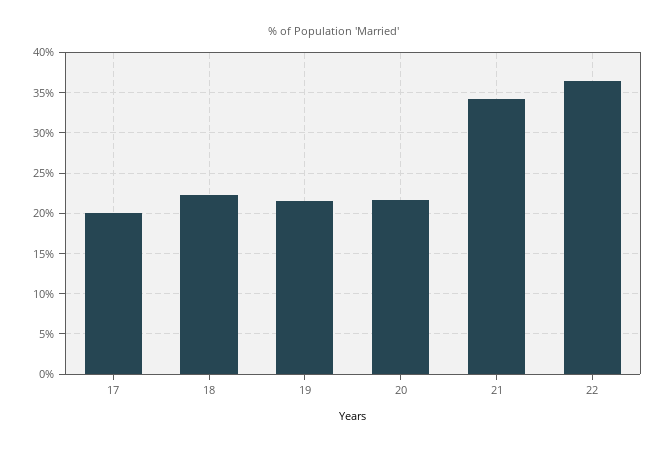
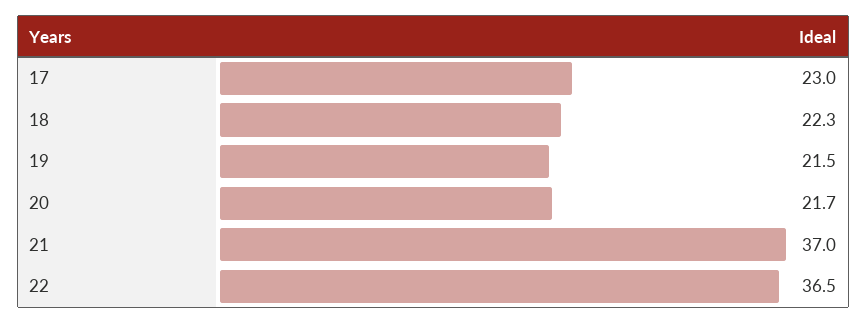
17: 20 -> 23
21: 34 -> 37

